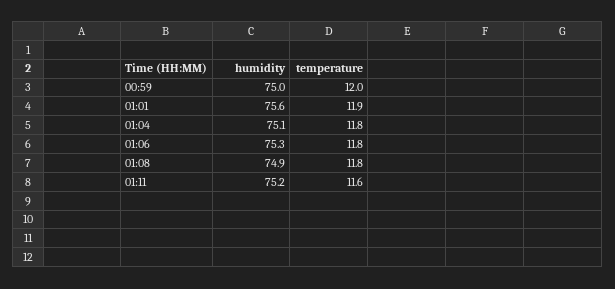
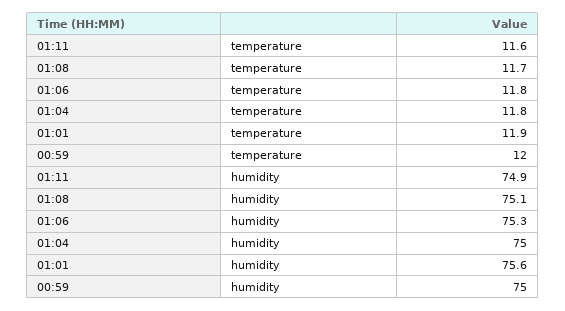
humidity, 01:04: 75.1 -> 75
humidity, 01:08: 74.9 -> 75.1
temperature, 01:08: 11.8 -> 11.7
humidity, 01:11: 75.2 -> 74.9

